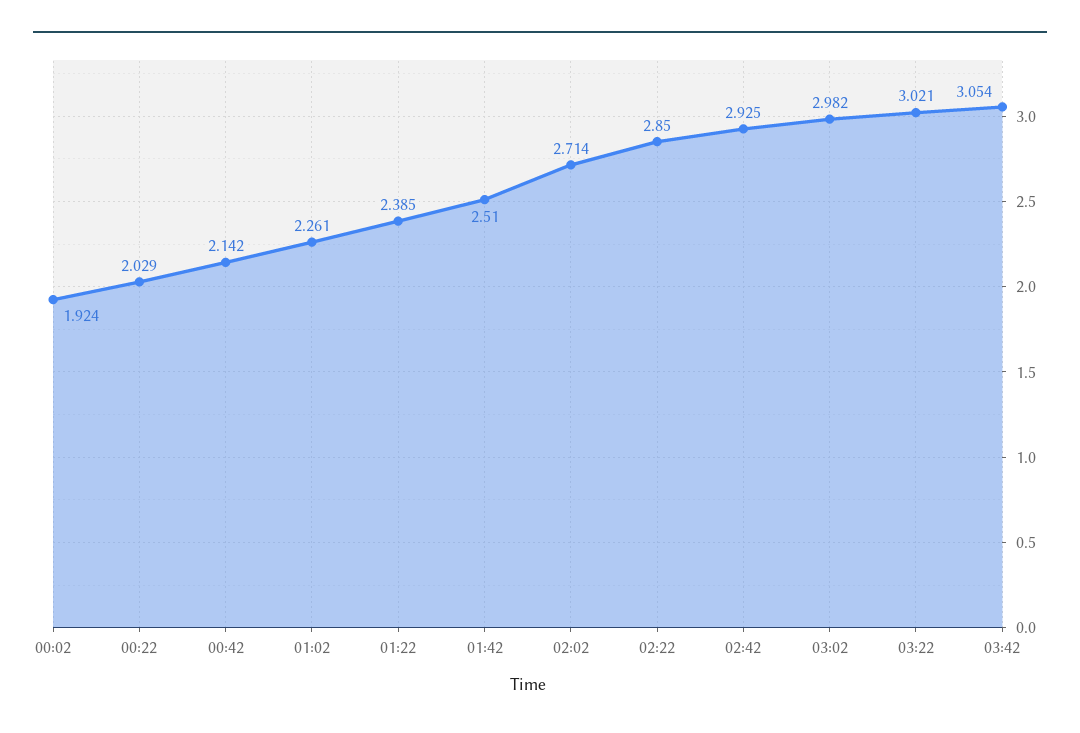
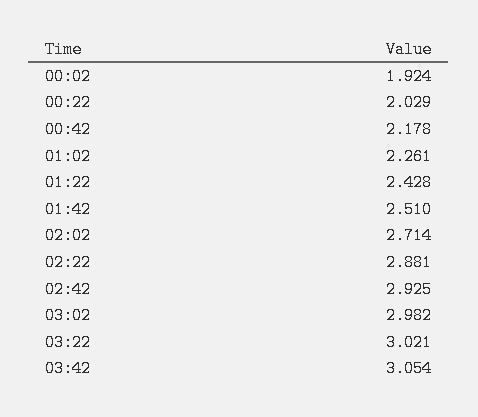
00:42: 2.142 -> 2.178
01:22: 2.385 -> 2.428
02:22: 2.85 -> 2.881

